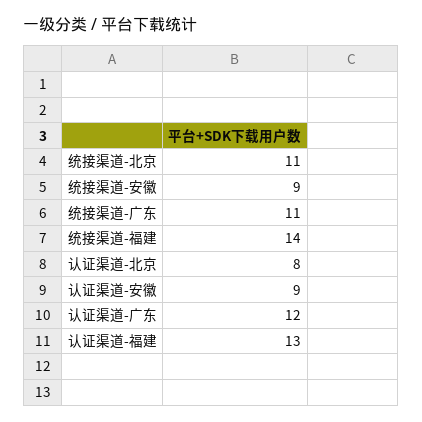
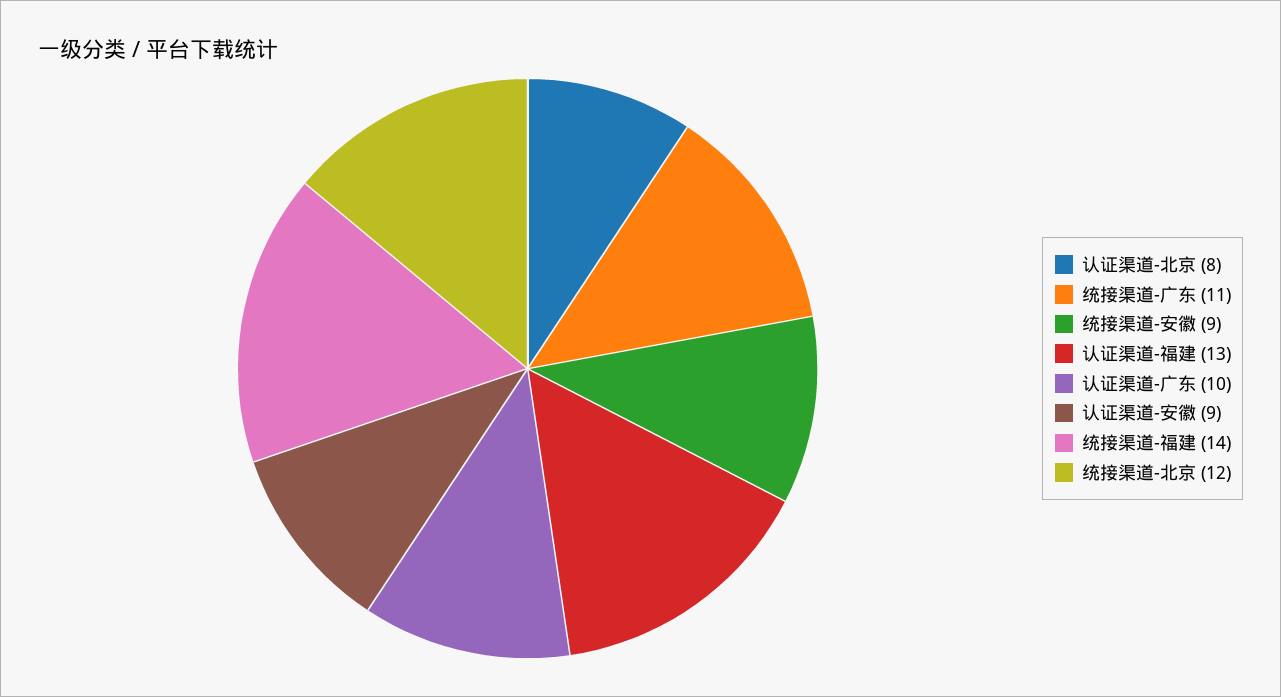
统接渠道-北京: 11 -> 12
认证渠道-广东: 12 -> 10

